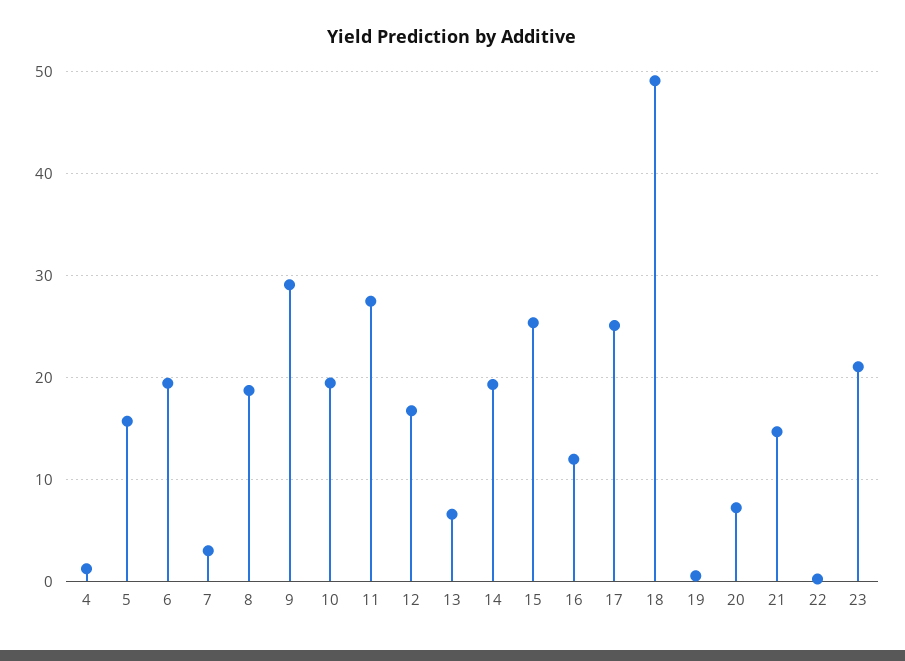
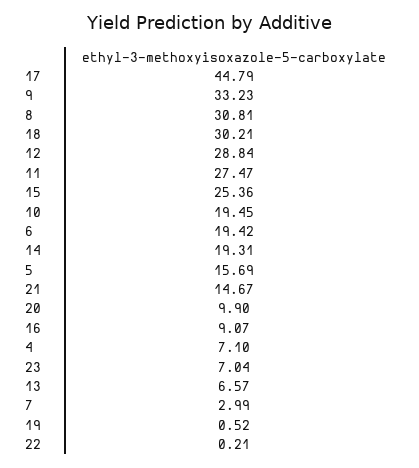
4: 1 -> 7.1
8: 19 -> 30.81
9: 29 -> 33.23
12: 17 -> 28.84
16: 12 -> 9.07
17: 25 -> 44.79
18: 49 -> 30.21
20: 7 -> 9.9
23: 21 -> 7.04

